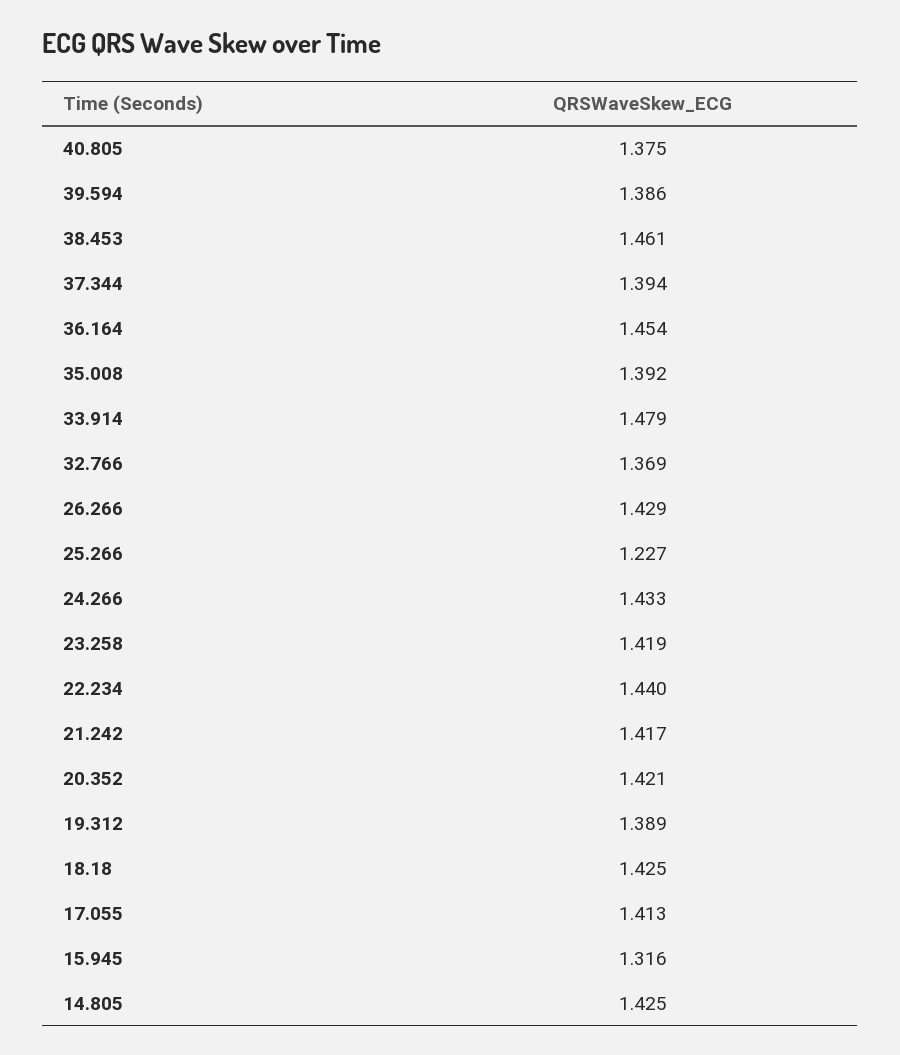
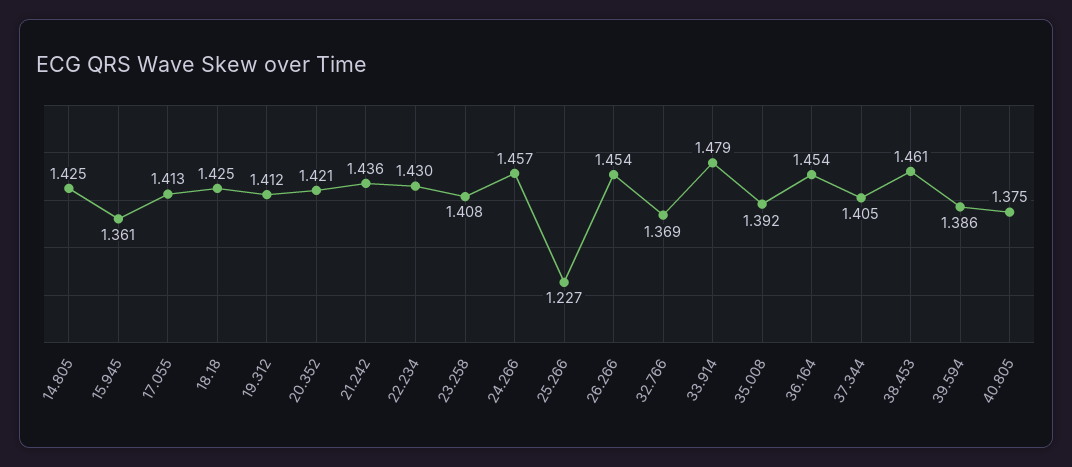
37.344: 1.394 -> 1.405
26.266: 1.429 -> 1.454
24.266: 1.433 -> 1.457
23.258: 1.419 -> 1.408
22.234: 1.44 -> 1.43
21.242: 1.417 -> 1.436
19.312: 1.389 -> 1.412
15.945: 1.316 -> 1.361

